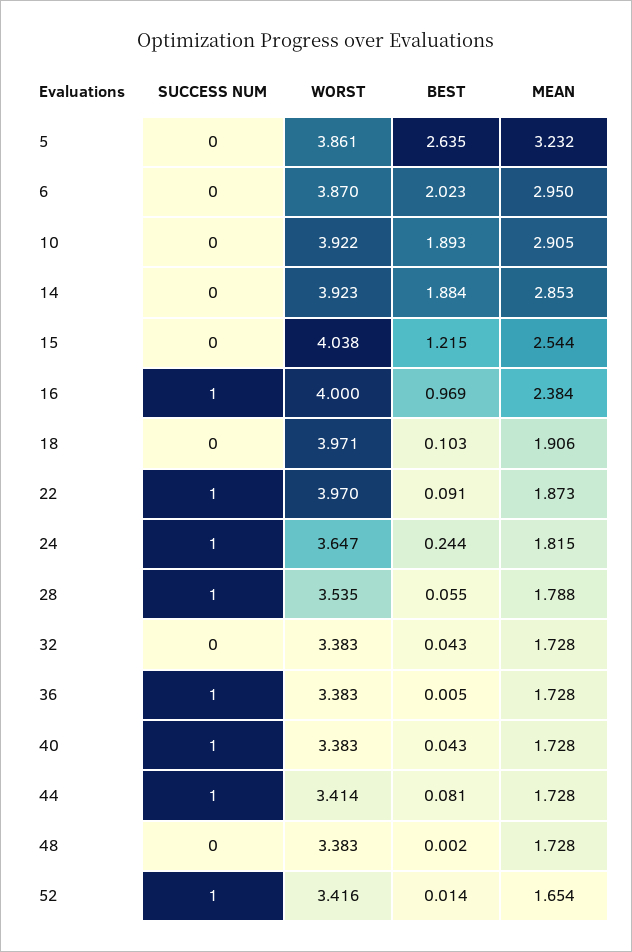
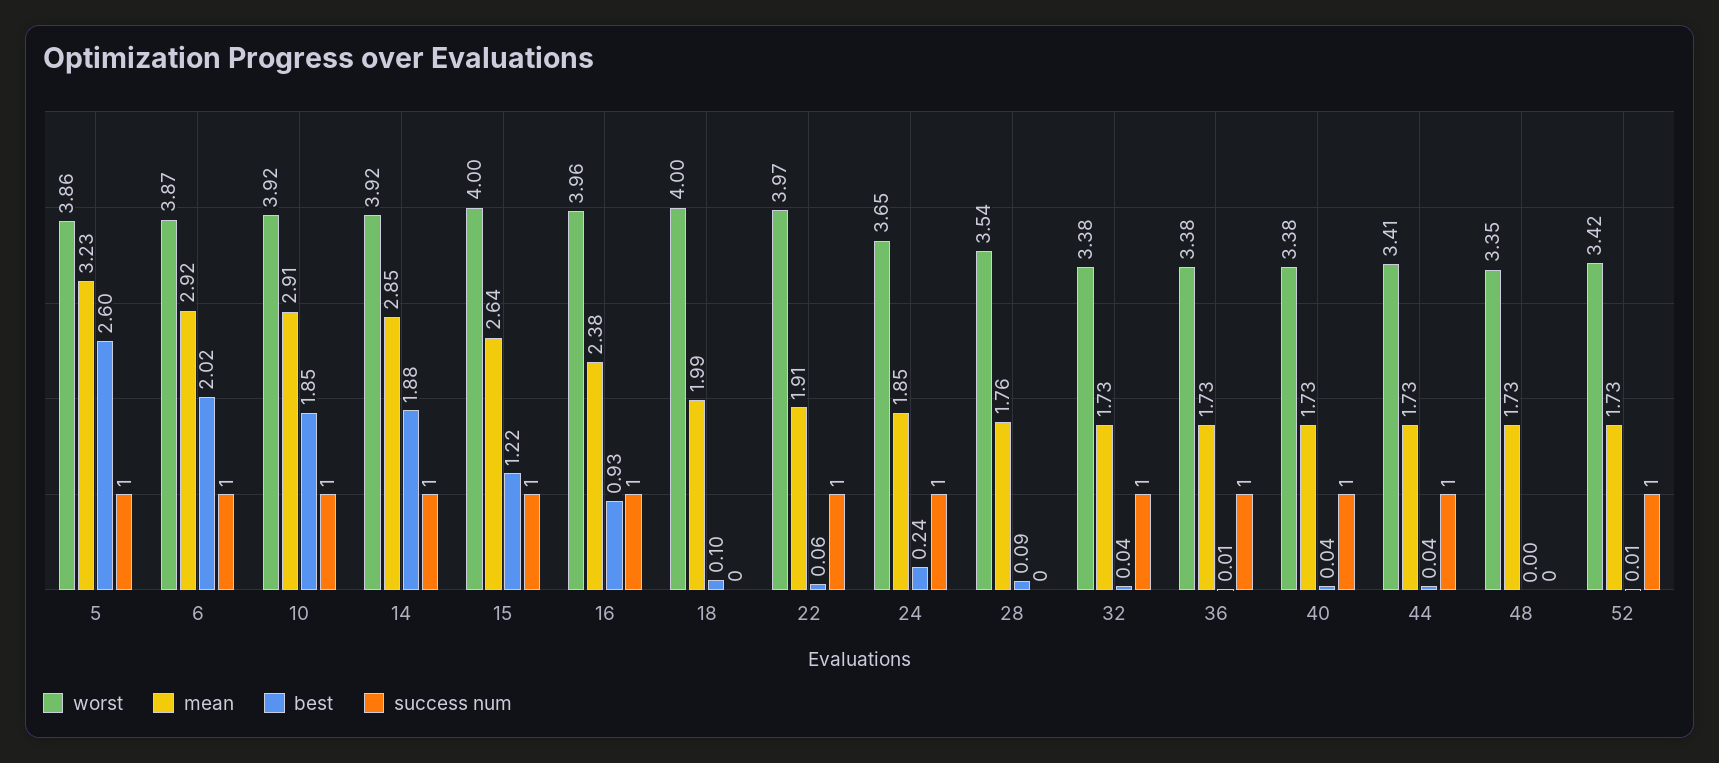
SUCCESS NUM, 5: 0 -> 1
BEST, 5: 2.635 -> 2.6
SUCCESS NUM, 6: 0 -> 1
MEAN, 6: 2.95 -> 2.92
SUCCESS NUM, 10: 0 -> 1
BEST, 10: 1.893 -> 1.85
SUCCESS NUM, 14: 0 -> 1
SUCCESS NUM, 15: 0 -> 1
WORST, 15: 4.038 -> 4
MEAN, 15: 2.544 -> 2.64
WORST, 16: 4 -> 3.96
BEST, 16: 0.969 -> 0.93
WORST, 18: 3.971 -> 4
MEAN, 18: 1.906 -> 1.99
BEST, 22: 0.091 -> 0.06
MEAN, 22: 1.873 -> 1.91
MEAN, 24: 1.815 -> 1.85
SUCCESS NUM, 28: 1 -> 0
BEST, 28: 0.055 -> 0.09
MEAN, 28: 1.788 -> 1.76
SUCCESS NUM, 32: 0 -> 1
BEST, 44: 0.081 -> 0.04
WORST, 48: 3.383 -> 3.35
MEAN, 52: 1.654 -> 1.73

